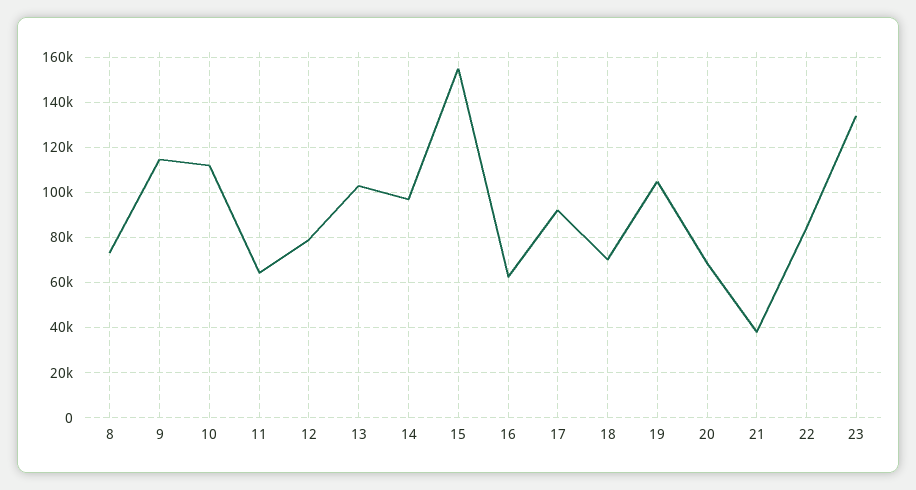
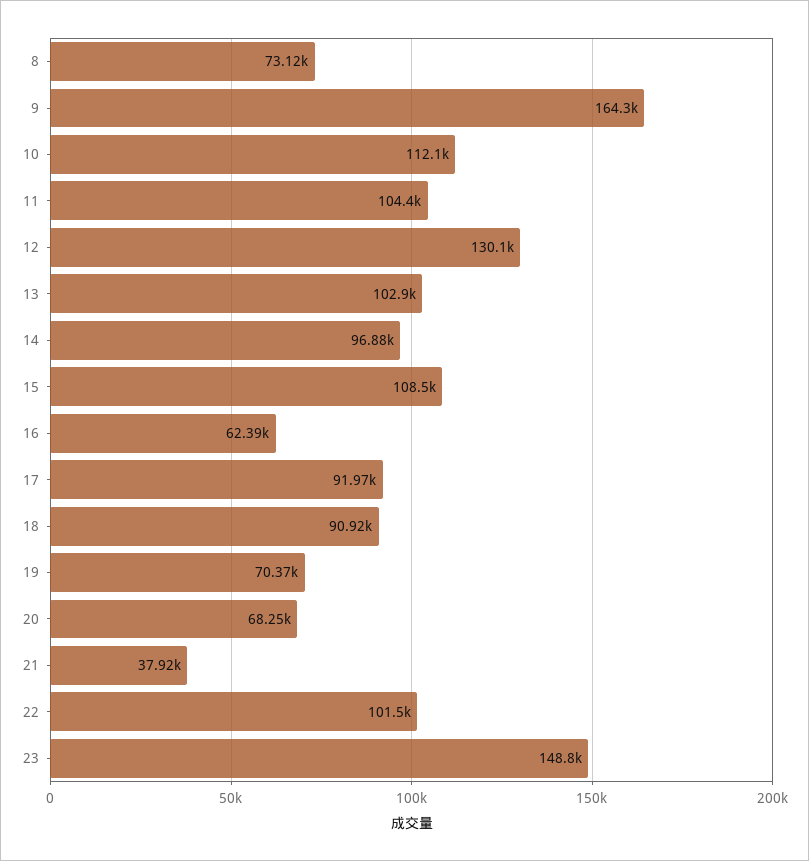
9: 115000 -> 164300
11: 65000 -> 104400
12: 80000 -> 130100
15: 155000 -> 108500
18: 70000 -> 90920
19: 105000 -> 70370
22: 85000 -> 101500
23: 135000 -> 148800

